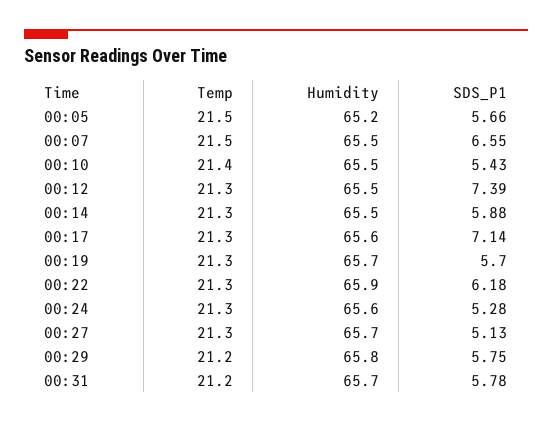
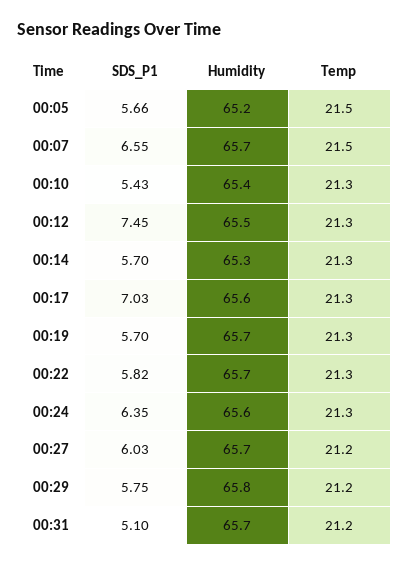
Humidity, 00:07: 65.5 -> 65.7
Temp, 00:10: 21.4 -> 21.3
Humidity, 00:10: 65.5 -> 65.4
SDS_P1, 00:12: 7.39 -> 7.45
Humidity, 00:14: 65.5 -> 65.3
SDS_P1, 00:14: 5.88 -> 5.7
SDS_P1, 00:17: 7.14 -> 7.03
Humidity, 00:22: 65.9 -> 65.7
SDS_P1, 00:22: 6.18 -> 5.82
SDS_P1, 00:24: 5.28 -> 6.35
Temp, 00:27: 21.3 -> 21.2
SDS_P1, 00:27: 5.13 -> 6.03
SDS_P1, 00:31: 5.78 -> 5.1

